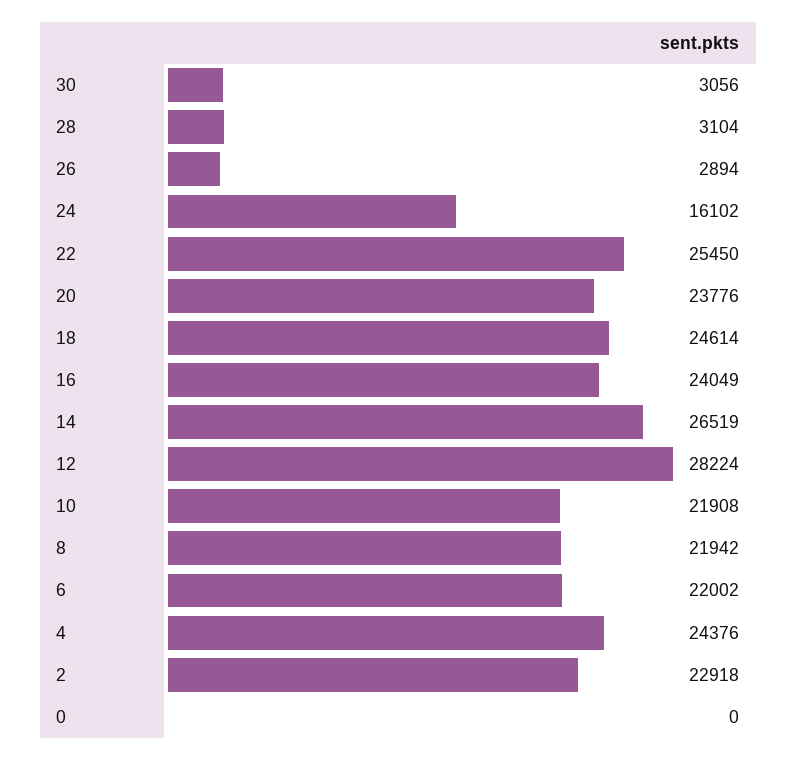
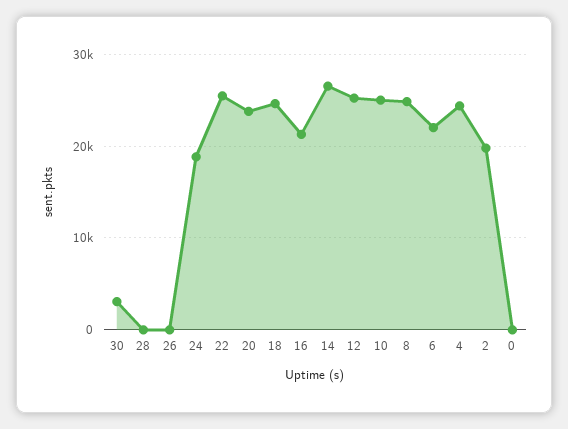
28: 3104 -> 0
26: 2894 -> 0
24: 16102 -> 19000
16: 24049 -> 21000
12: 28224 -> 25000
10: 21908 -> 25000
8: 21942 -> 25000
2: 22918 -> 20000

